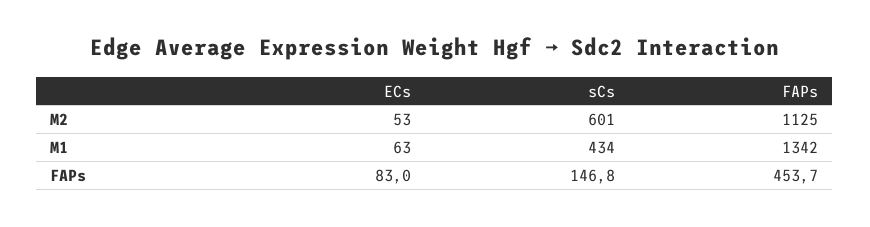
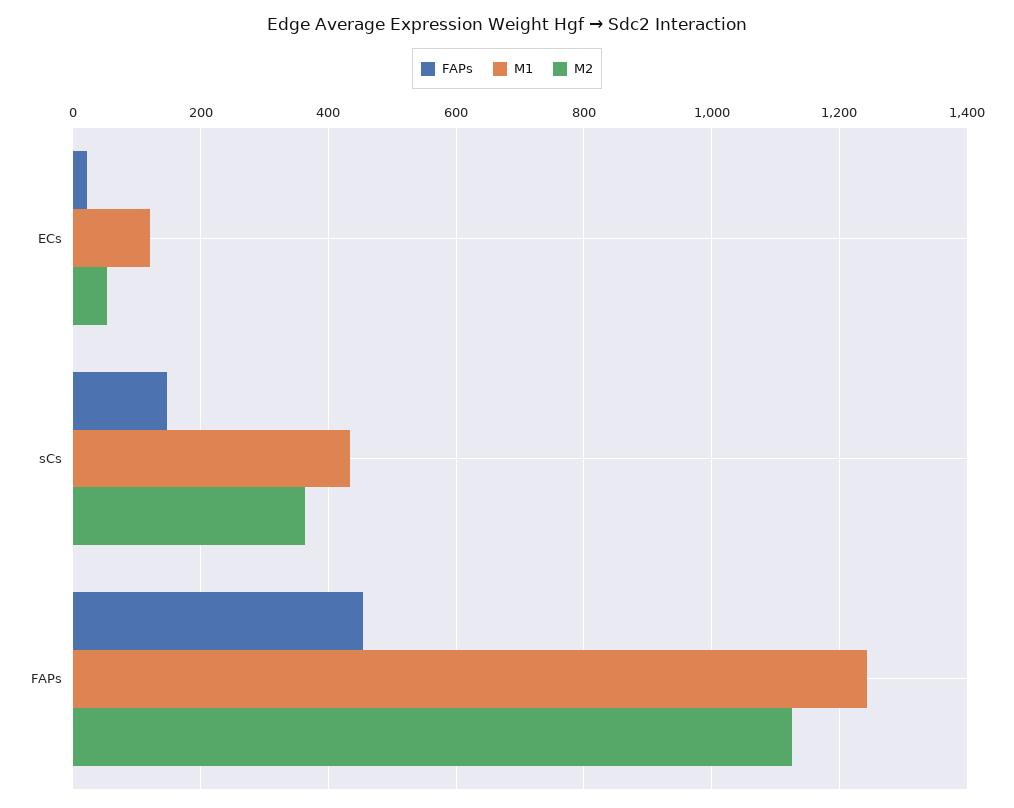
M2, sCs: 601 -> 360
M1, ECs: 63 -> 120
M1, FAPs: 1342 -> 1240
FAPs, ECs: 83 -> 20

